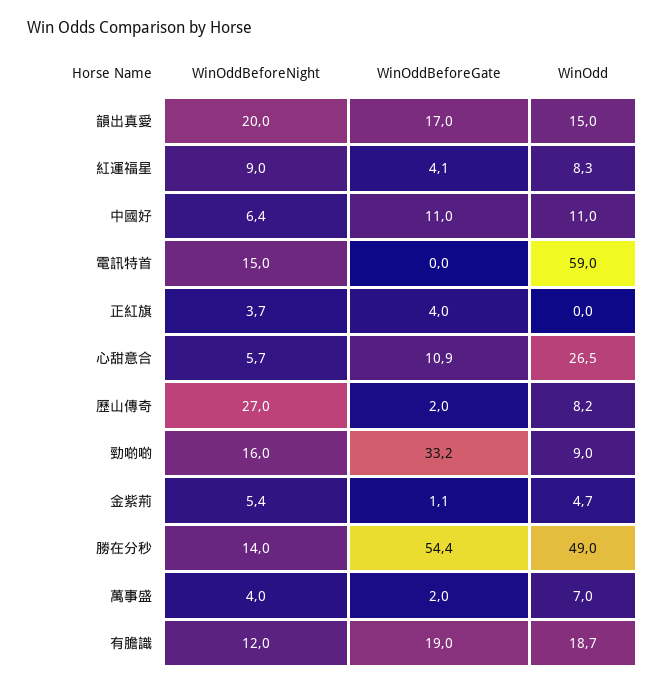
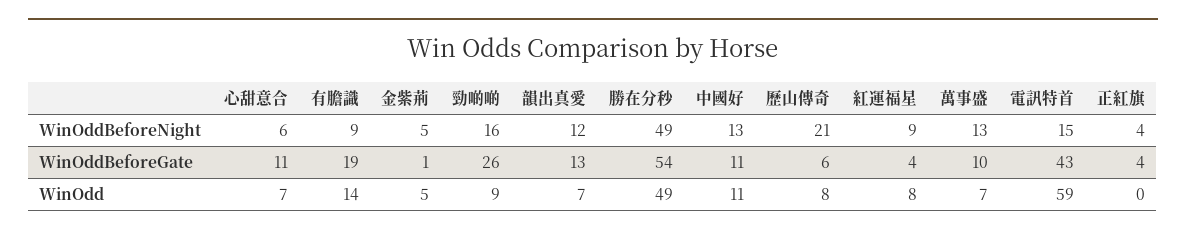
WinOddBeforeNight, 韻出真愛: 20 -> 12
WinOddBeforeGate, 韻出真愛: 17 -> 13
WinOdd, 韻出真愛: 15 -> 7
WinOddBeforeNight, 中國好: 6.4 -> 13
WinOddBeforeGate, 電訊特首: 0 -> 43
WinOdd, 心甜意合: 26.5 -> 7
WinOddBeforeNight, 歷山傳奇: 27 -> 21
WinOddBeforeGate, 歷山傳奇: 2 -> 6
WinOddBeforeGate, 勁啲啲: 33.2 -> 26
WinOddBeforeNight, 勝在分秒: 14 -> 49
WinOddBeforeNight, 萬事盛: 4 -> 13
WinOddBeforeGate, 萬事盛: 2 -> 10
WinOddBeforeNight, 有膽識: 12 -> 9
WinOdd, 有膽識: 18.7 -> 14

